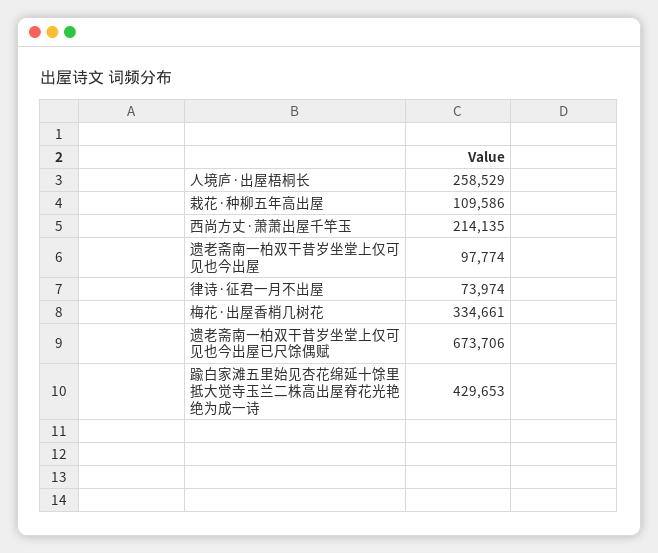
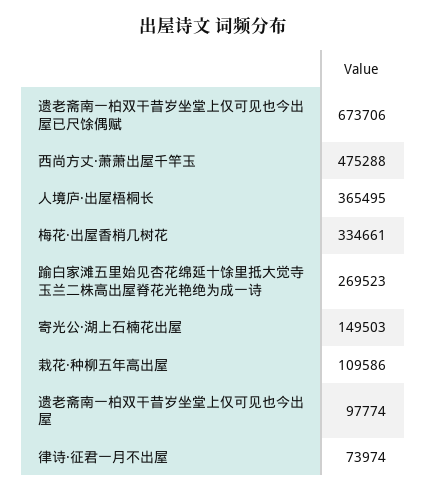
人境庐·出屋梧桐长: 258529 -> 365495
西尚方丈·萧萧出屋千竿玉: 214135 -> 475288
踰白家滩五里始见杏花绵延十馀里抵大觉寺玉兰二株高出屋脊花光艳绝为成一诗: 429653 -> 269523
寄光公·湖上石楠花出屋: none -> 149503

